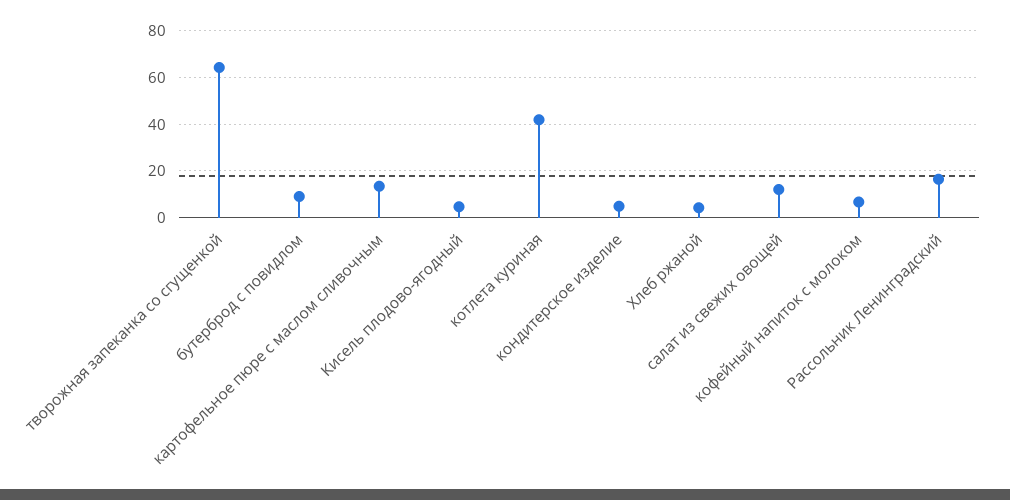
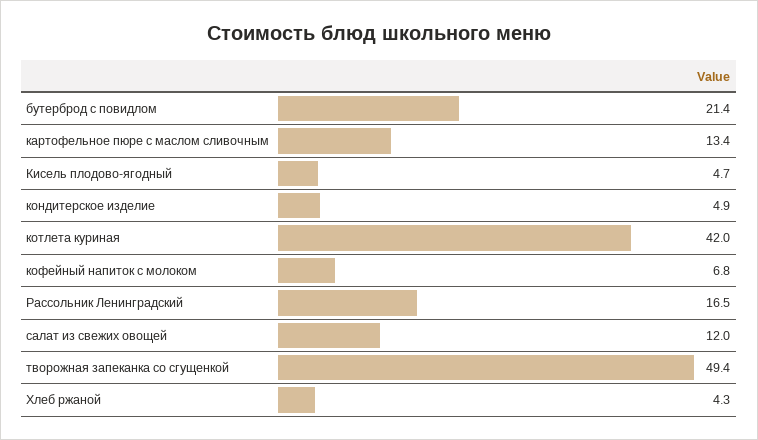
творожная запеканка со сгущенкой: 65 -> 49.4
бутерброд с повидлом: 10 -> 21.4

